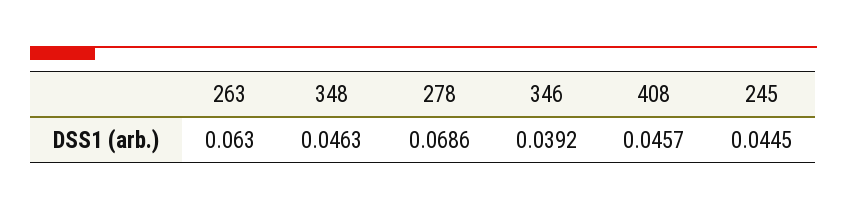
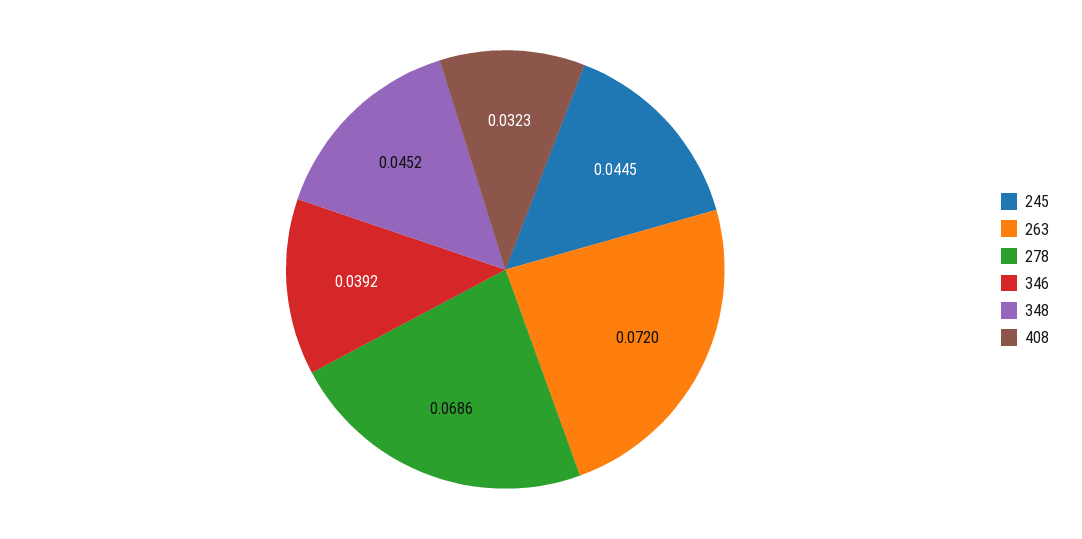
263: 0.063 -> 0.072
348: 0.0463 -> 0.0452
408: 0.0457 -> 0.0323

